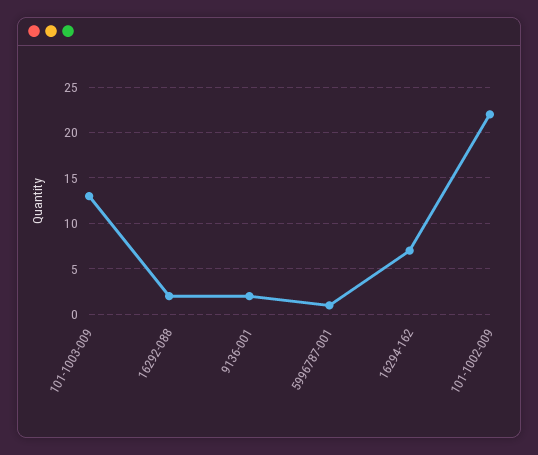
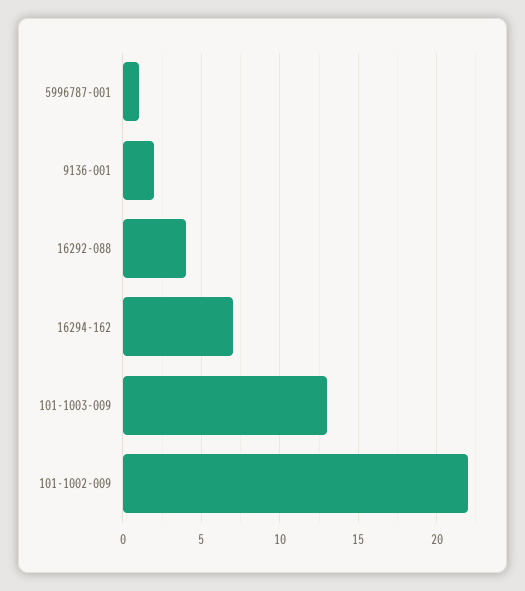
16292-088: 2 -> 4

